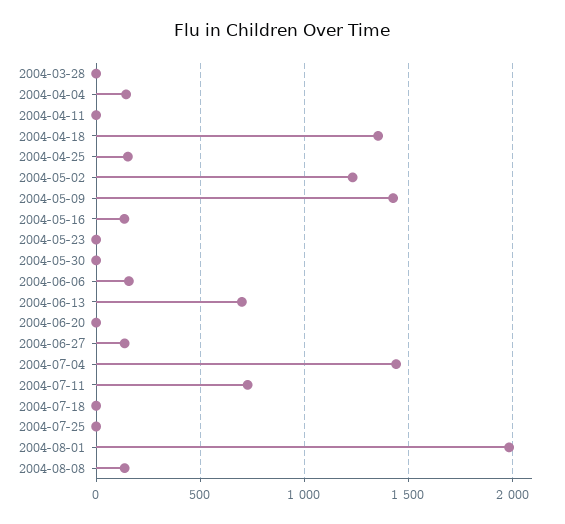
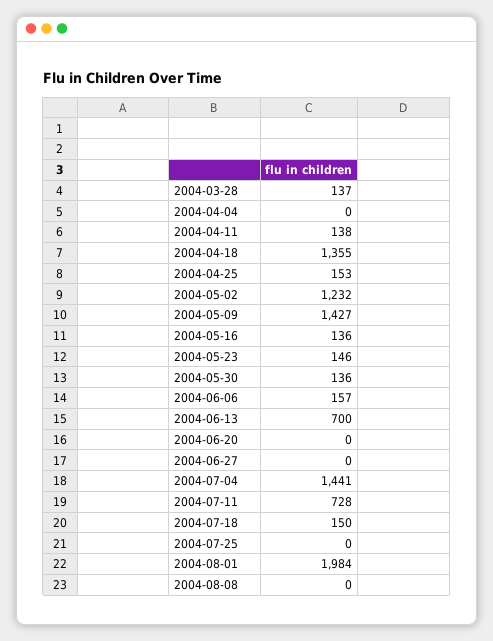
2004-03-28: 0 -> 137
2004-04-04: 150 -> 0
2004-04-11: 0 -> 138
2004-05-23: 0 -> 146
2004-05-30: 0 -> 136
2004-06-27: 150 -> 0
2004-07-18: 0 -> 150
2004-08-08: 150 -> 0

